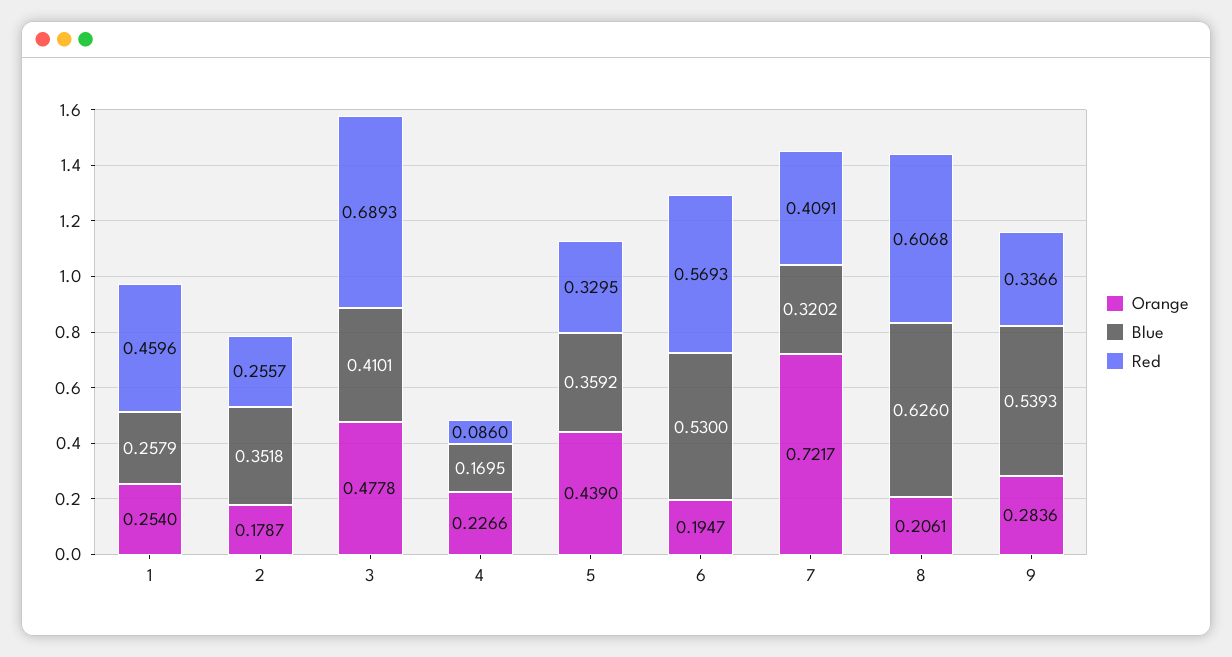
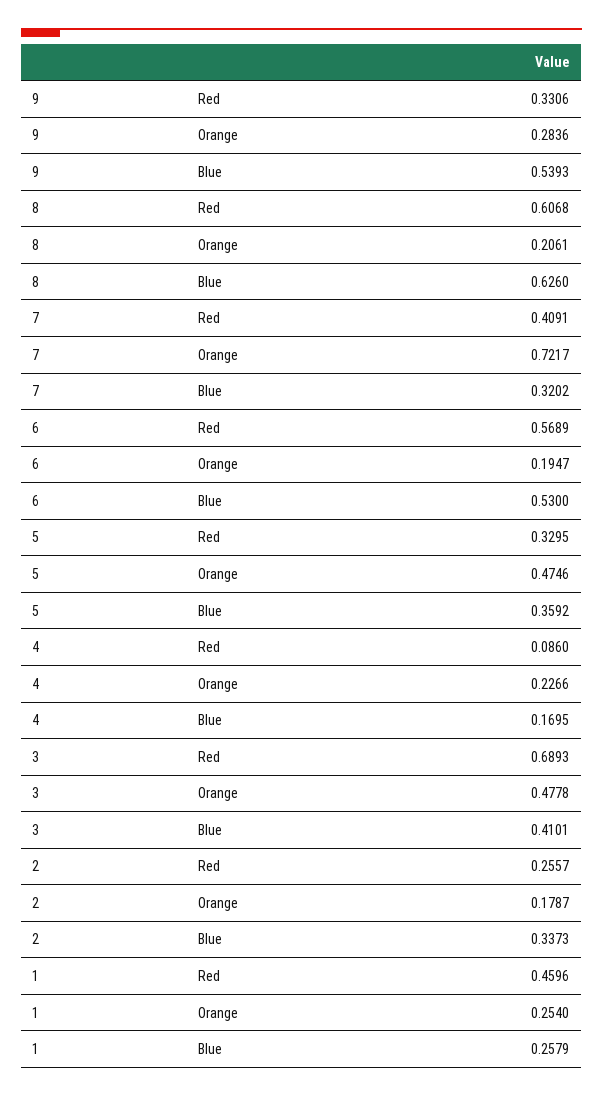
Blue, 2: 0.3518 -> 0.3373
Orange, 5: 0.439 -> 0.4746
Red, 6: 0.5693 -> 0.5689
Red, 9: 0.3366 -> 0.3306

